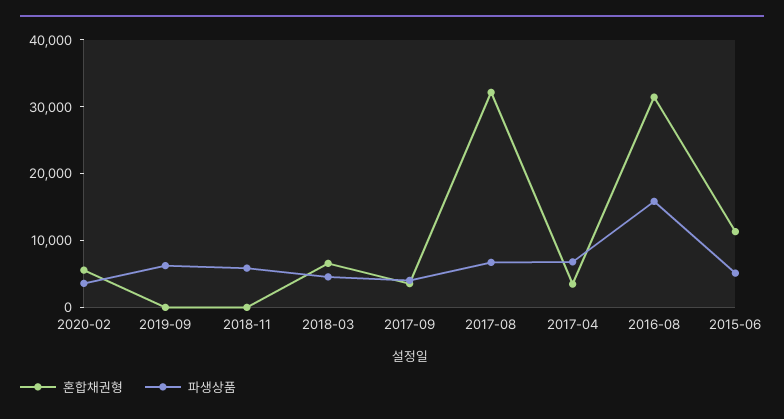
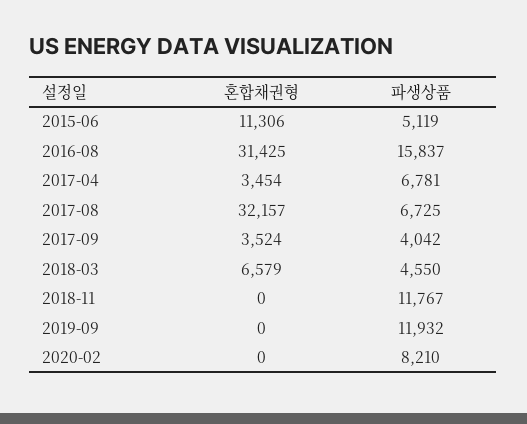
혼합채권형, 2020-02: 6000 -> 0
파생상품, 2020-02: 4000 -> 8210
파생상품, 2019-09: 6000 -> 11932
파생상품, 2018-11: 6000 -> 11767

